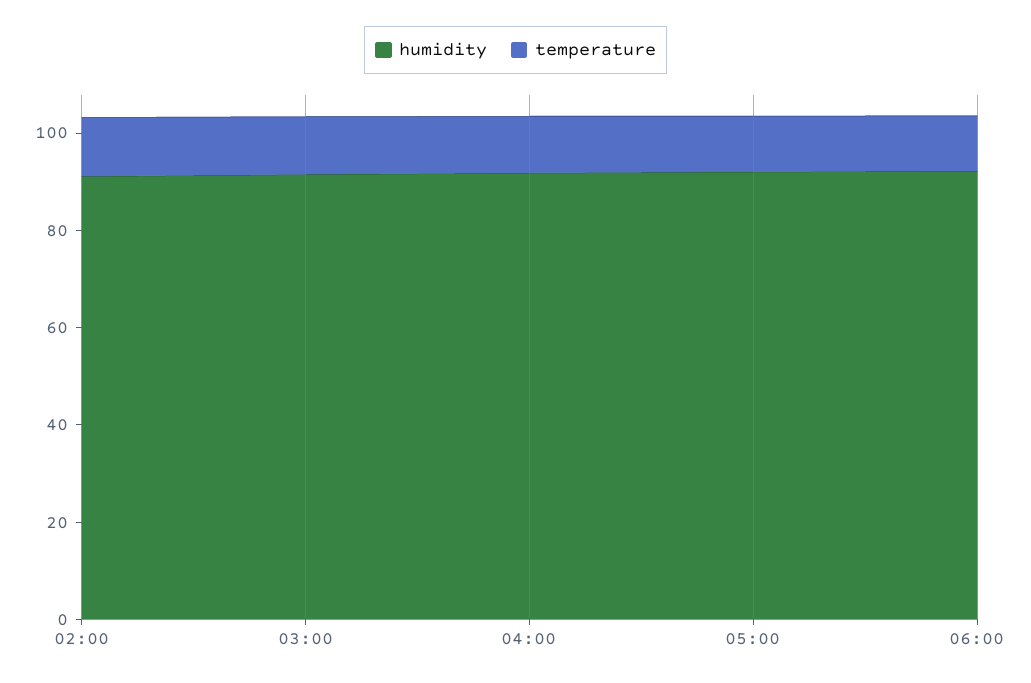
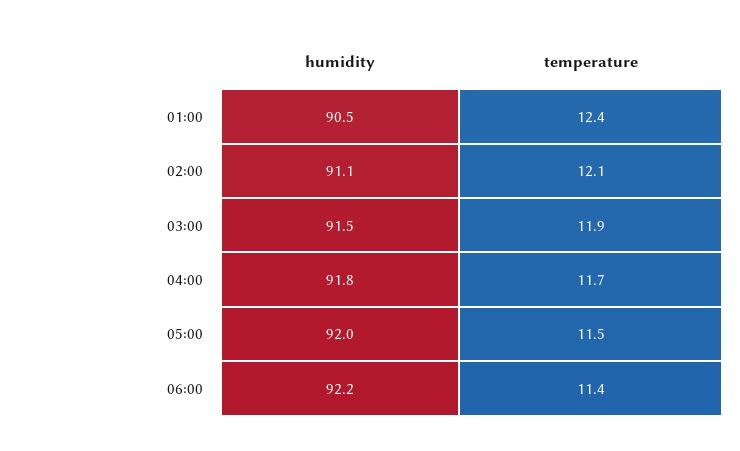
humidity, 01:00: none -> 90.5
temperature, 01:00: none -> 12.4

